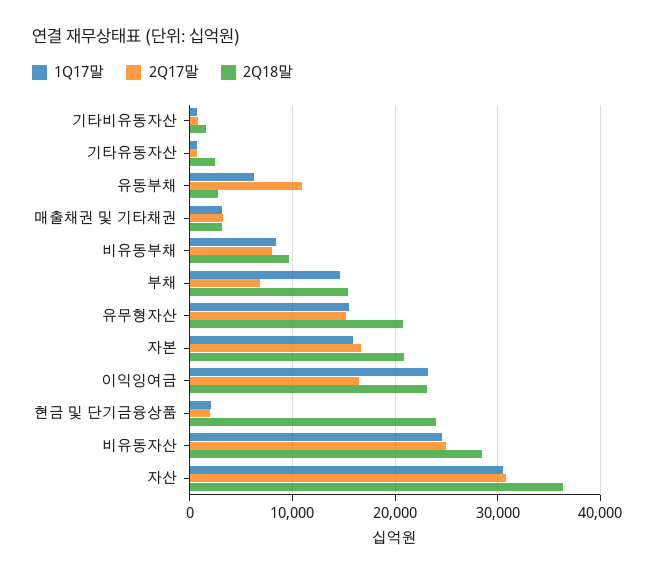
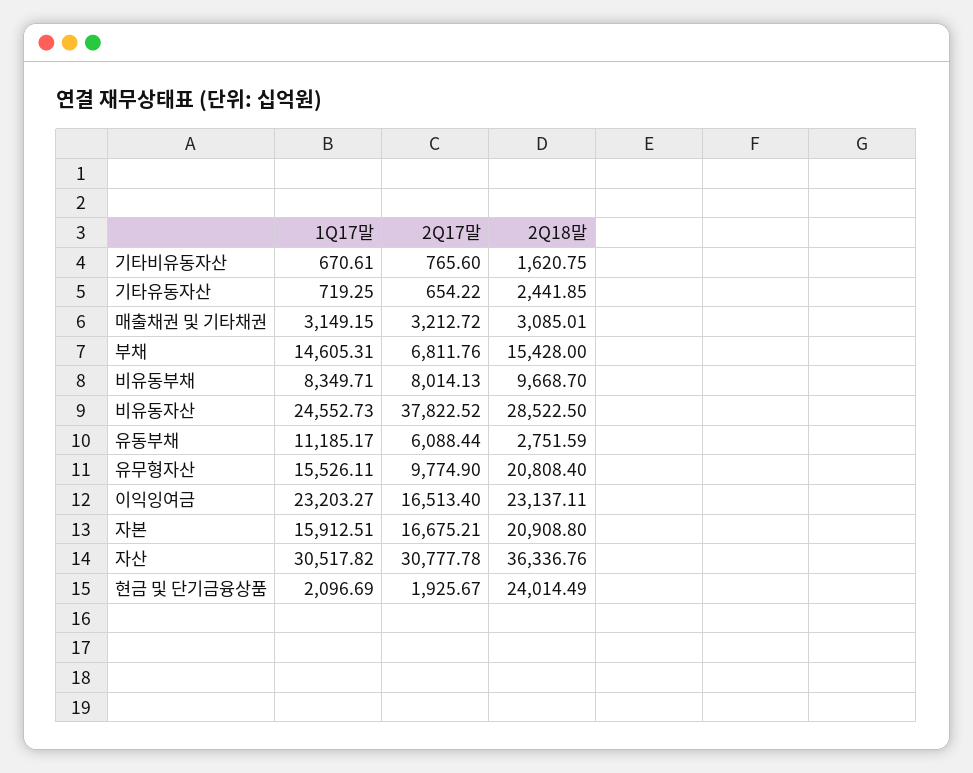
1Q17말, 유동부채: 6000 -> 11185.17
2Q17말, 유동부채: 11000 -> 6088.44
2Q17말, 유무형자산: 15000 -> 9774.9
2Q17말, 비유동자산: 25000 -> 37822.52

